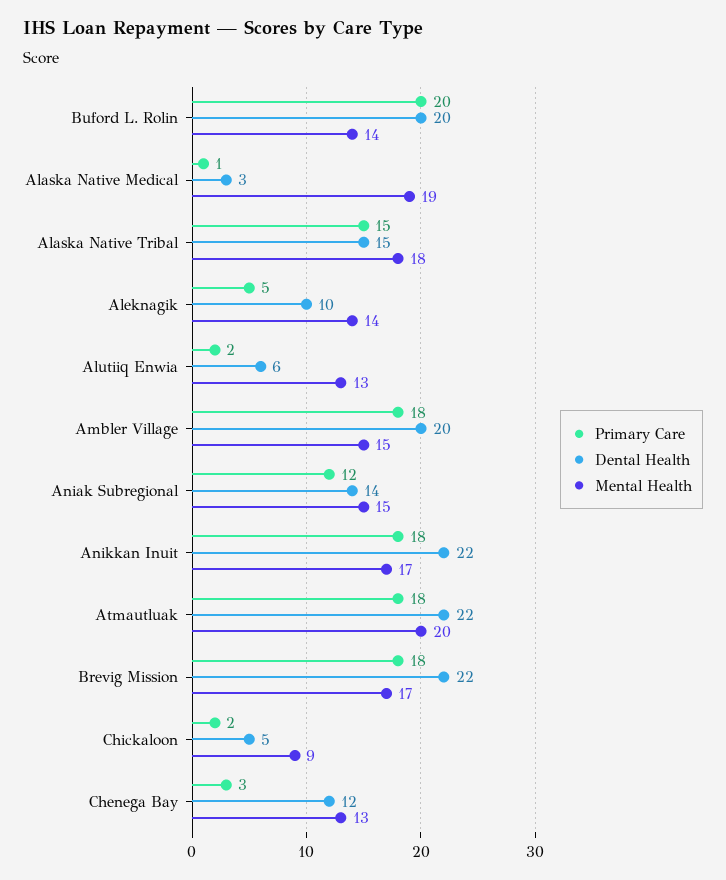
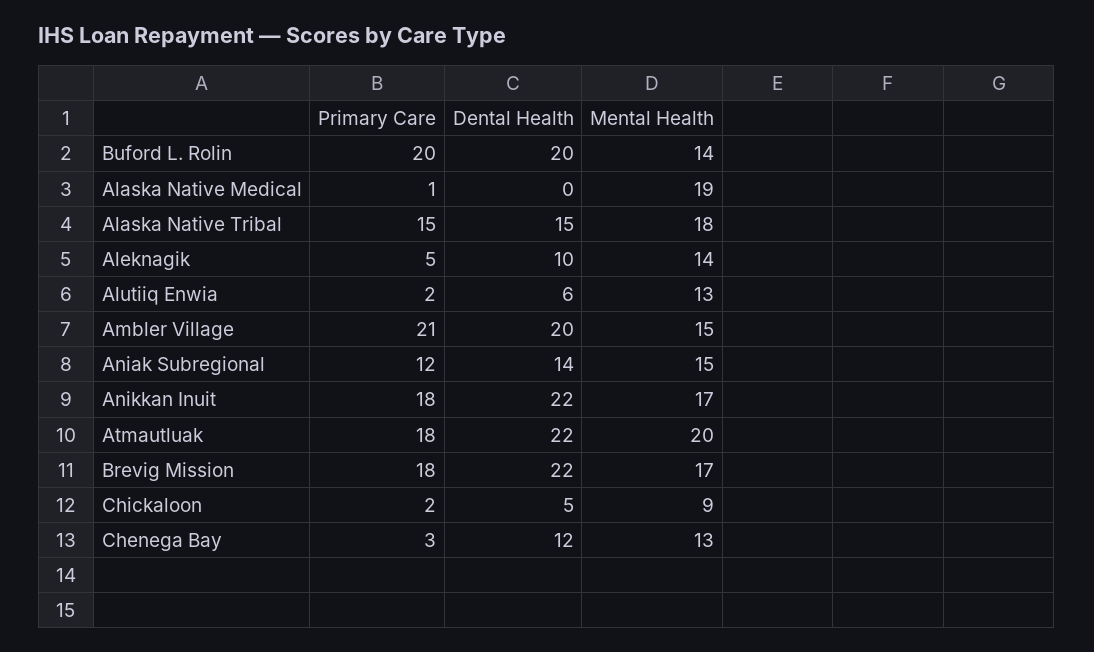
Dental Health, Alaska Native Medical: 3 -> 0
Primary Care, Ambler Village: 18 -> 21

